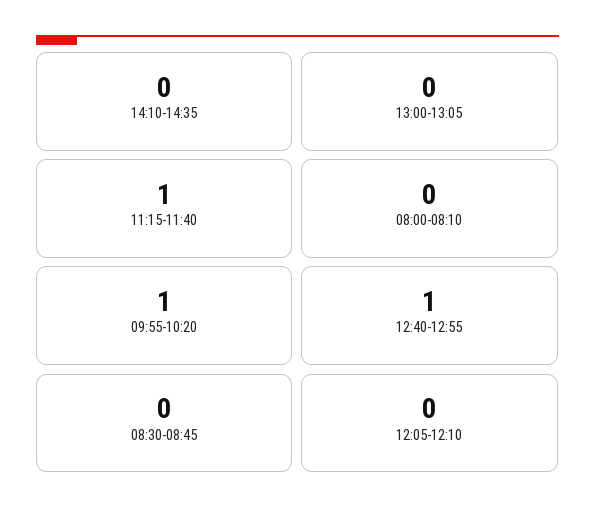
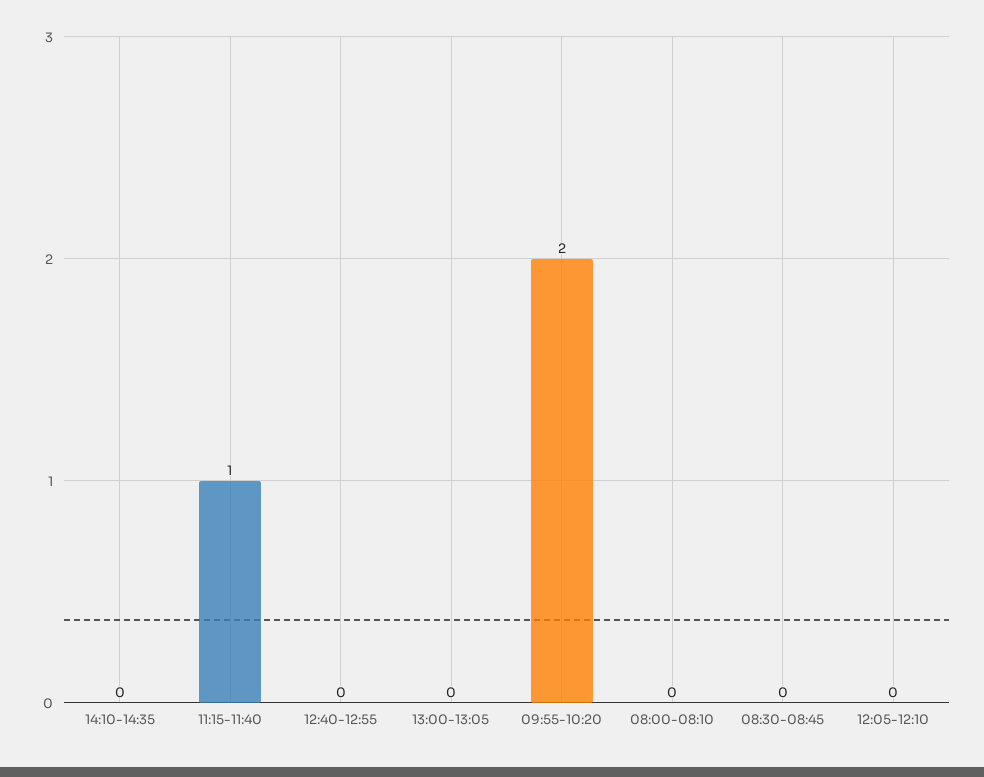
09:55-10:20: 1 -> 2
12:40-12:55: 1 -> 0

